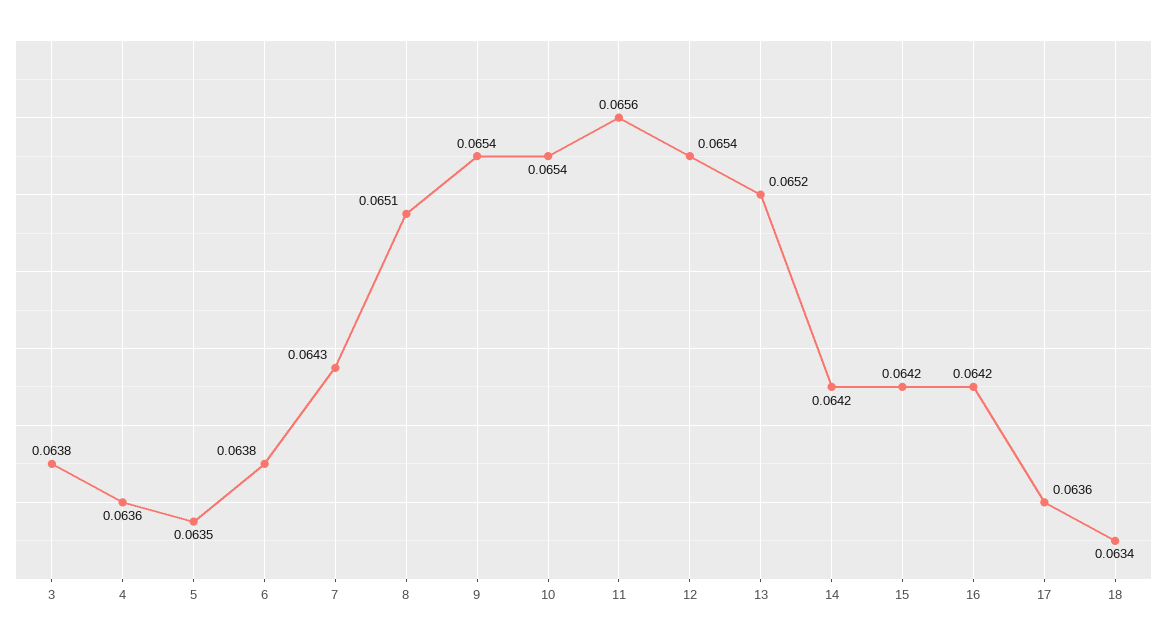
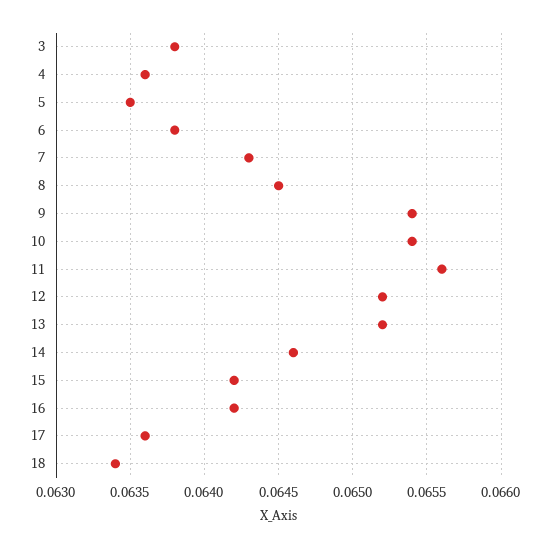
8: 0.0651 -> 0.0645
12: 0.0654 -> 0.0652
14: 0.0642 -> 0.0646

